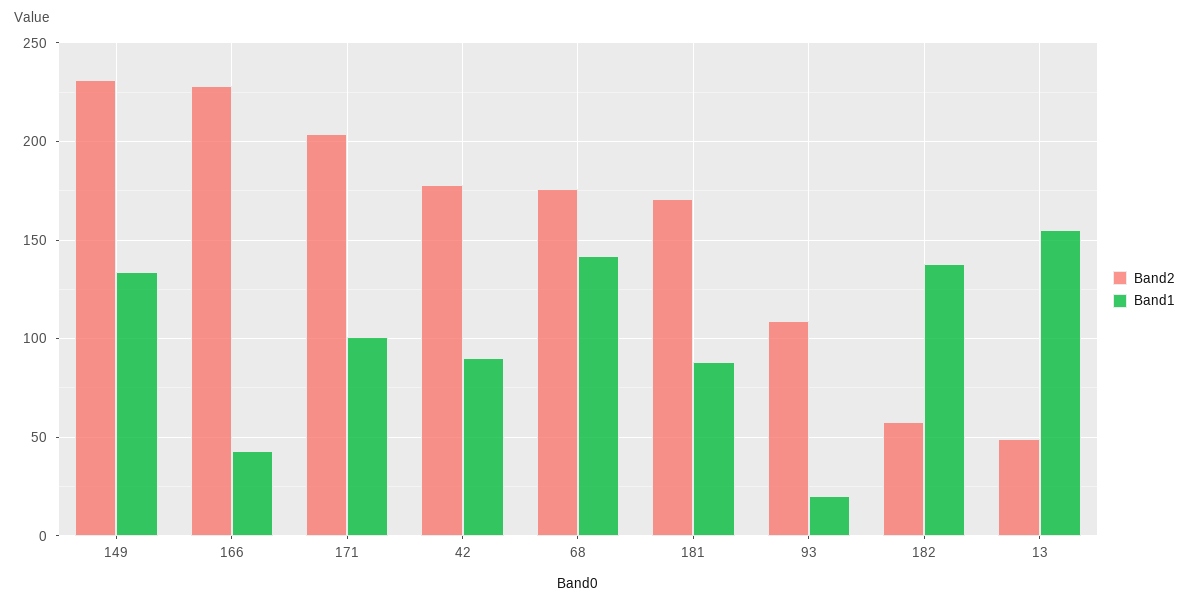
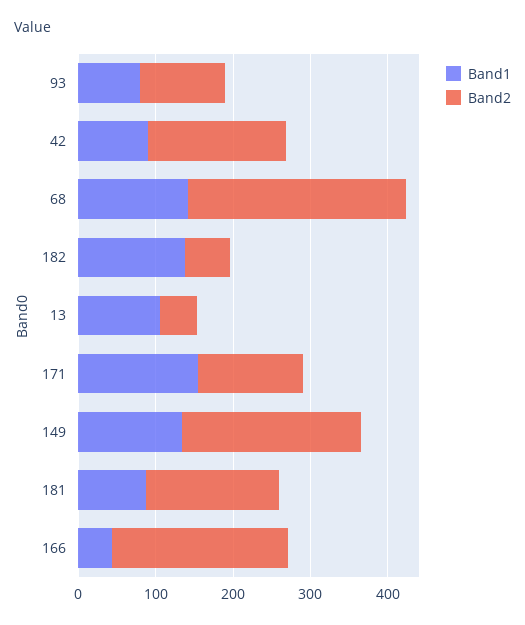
Band2, 171: 205 -> 140
Band1, 171: 100 -> 160
Band2, 68: 175 -> 280
Band1, 93: 20 -> 80
Band1, 13: 155 -> 100

